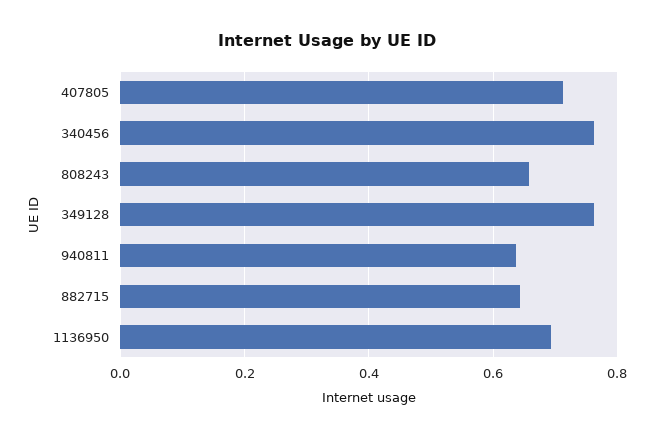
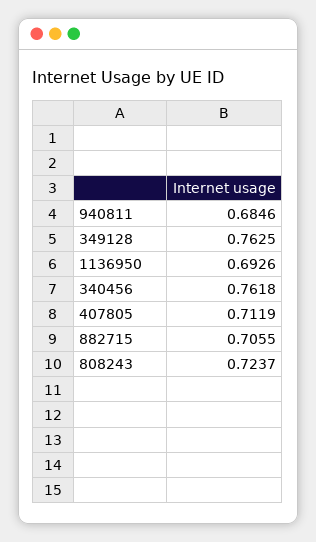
808243: 0.66 -> 0.7237
940811: 0.64 -> 0.6846
882715: 0.64 -> 0.7055

